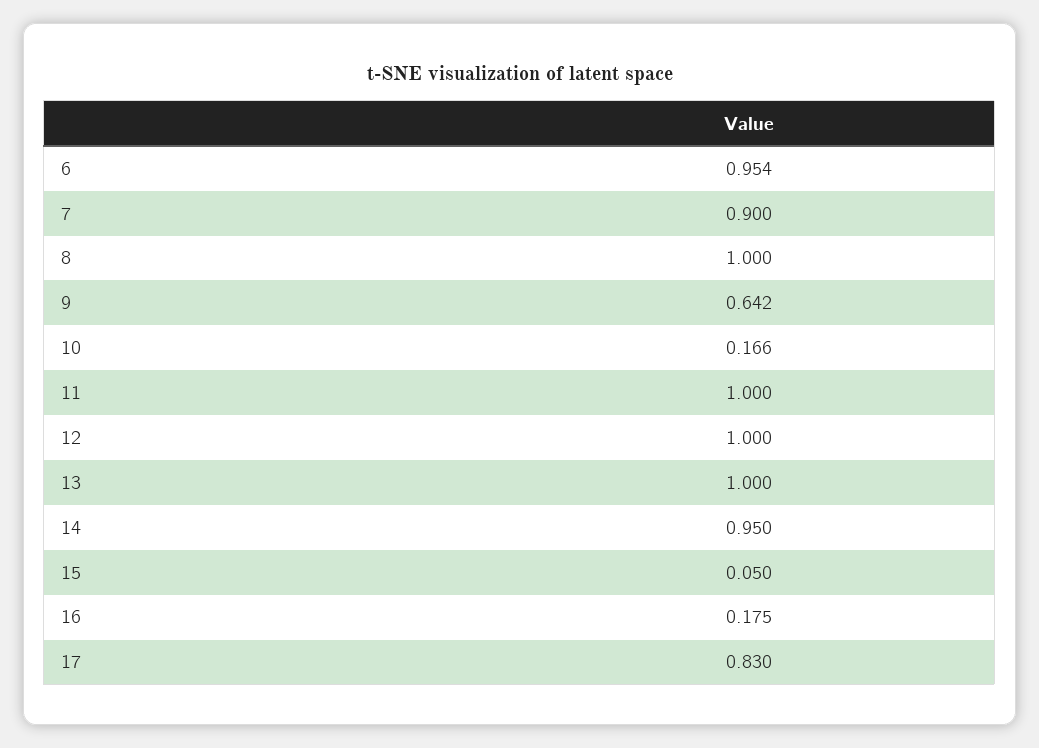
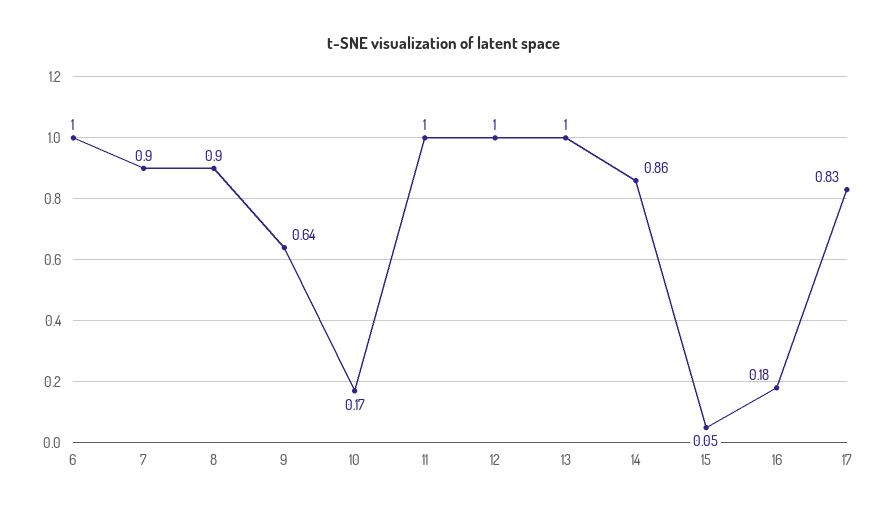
6: 0.954 -> 1
8: 1 -> 0.9
14: 0.95 -> 0.86

